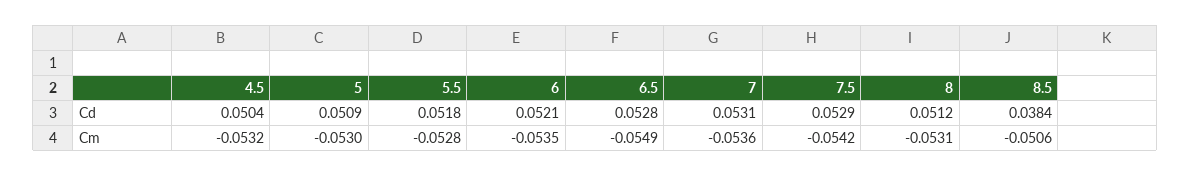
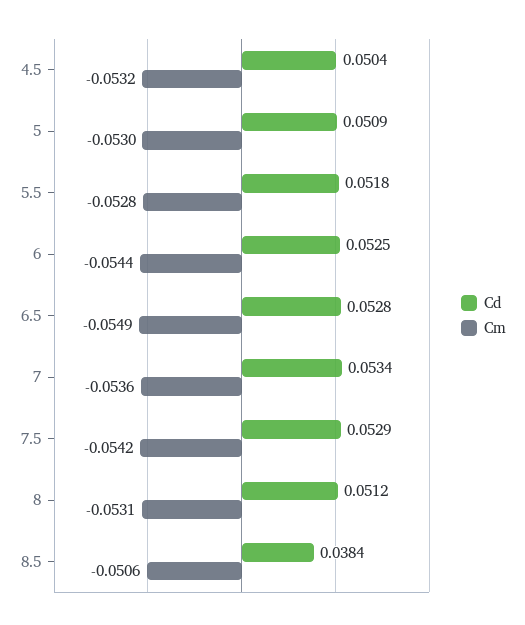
Cd, 6: 0.0521 -> 0.0525
Cd, 7: 0.0531 -> 0.0534
Cm, 6: -0.0535 -> -0.0544

